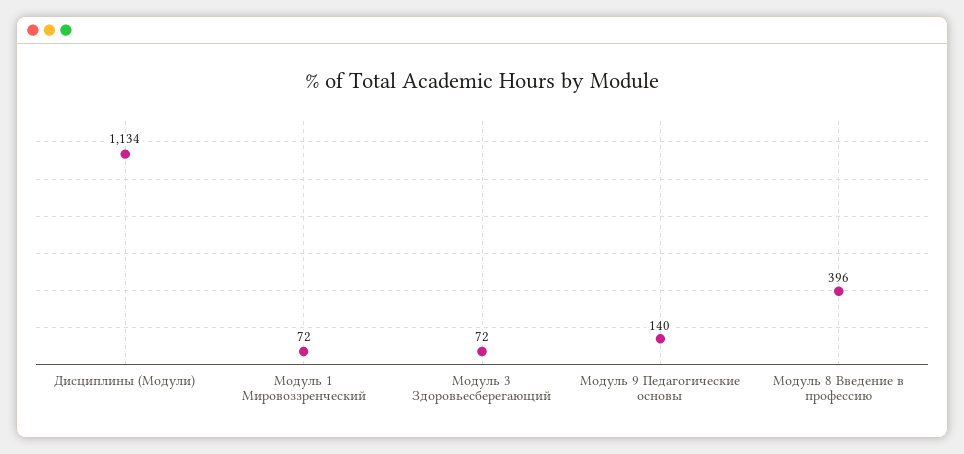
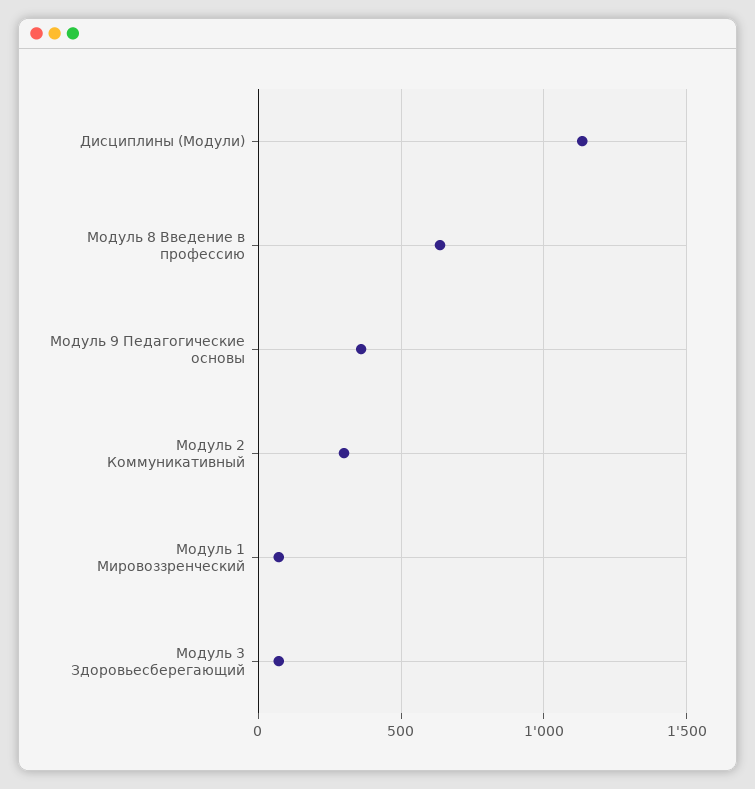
Модуль 9 Педагогические основы: 140 -> 350
Модуль 8 Введение в профессию: 396 -> 650
Модуль 2 Коммуникативный: none -> 300

